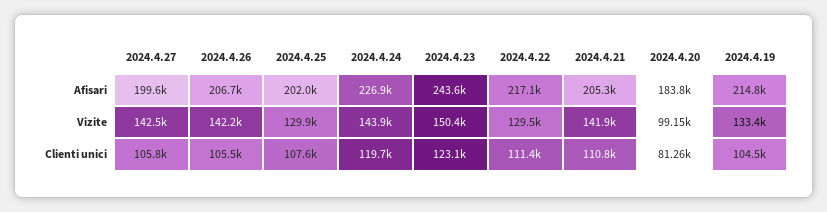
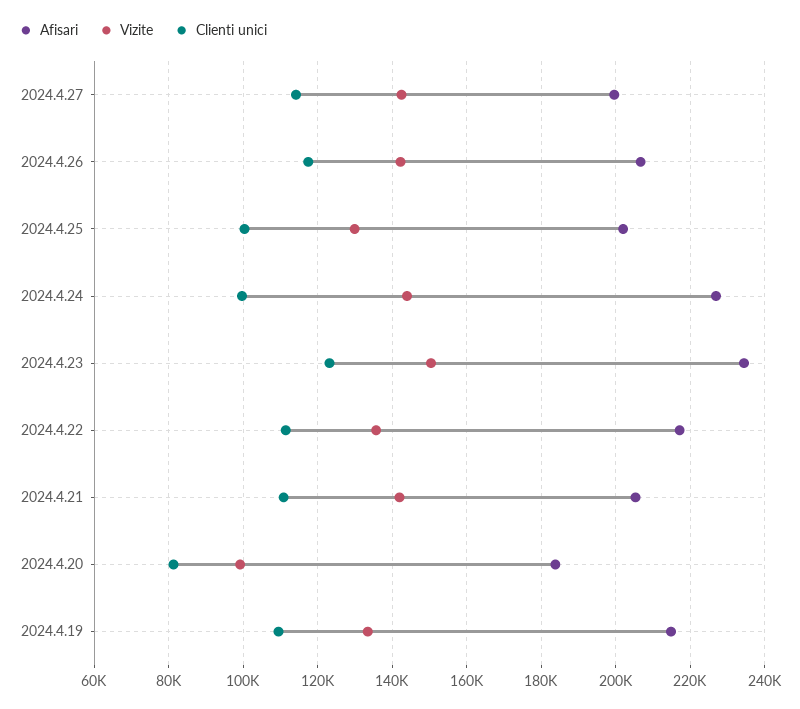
Afisari, 2024.4.23: 243600 -> 234000
Vizite, 2024.4.22: 129500 -> 136000
Clienti unici, 2024.4.27: 105800 -> 114000
Clienti unici, 2024.4.26: 105500 -> 118000
Clienti unici, 2024.4.25: 107600 -> 100000
Clienti unici, 2024.4.24: 119700 -> 100000
Clienti unici, 2024.4.19: 104500 -> 110000

